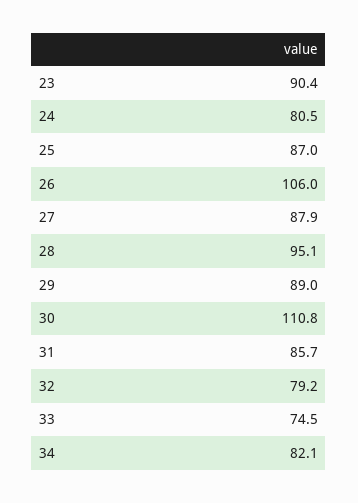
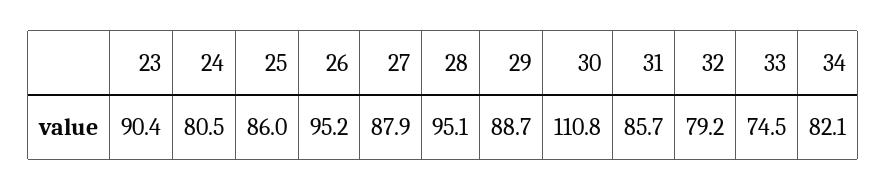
25: 87 -> 86
26: 106 -> 95.2
29: 89 -> 88.7

